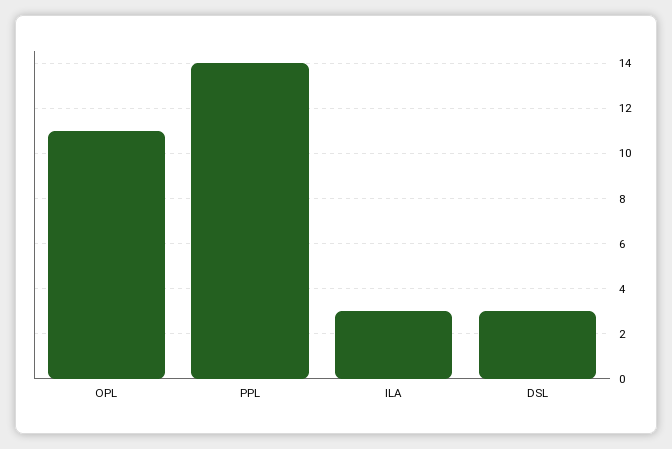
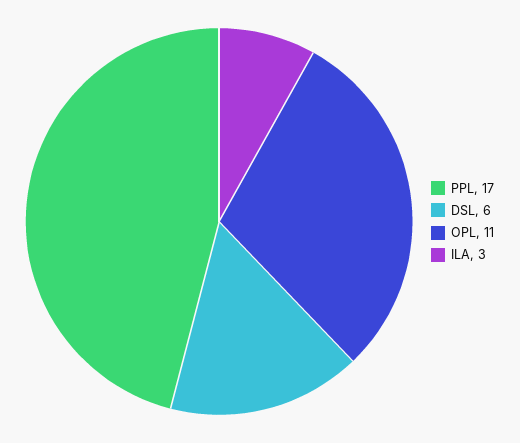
PPL: 14 -> 17
DSL: 3 -> 6

